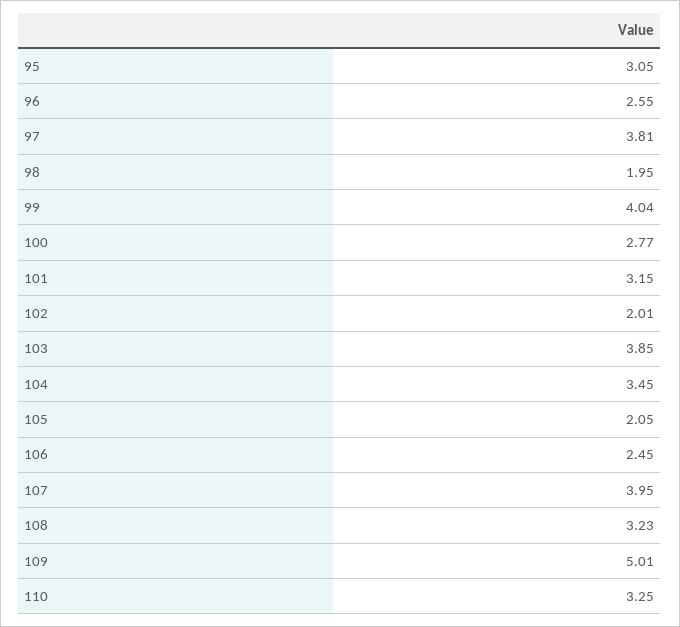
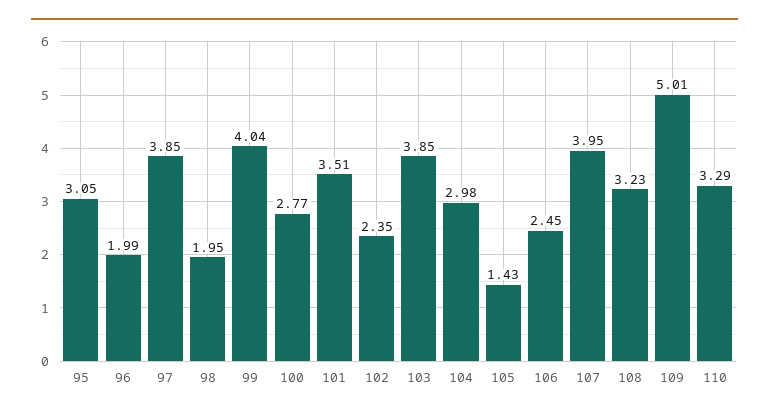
96: 2.55 -> 1.99
97: 3.81 -> 3.85
101: 3.15 -> 3.51
102: 2.01 -> 2.35
104: 3.45 -> 2.98
105: 2.05 -> 1.43
110: 3.25 -> 3.29

